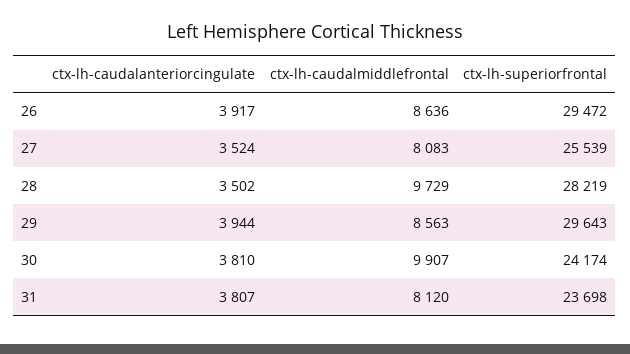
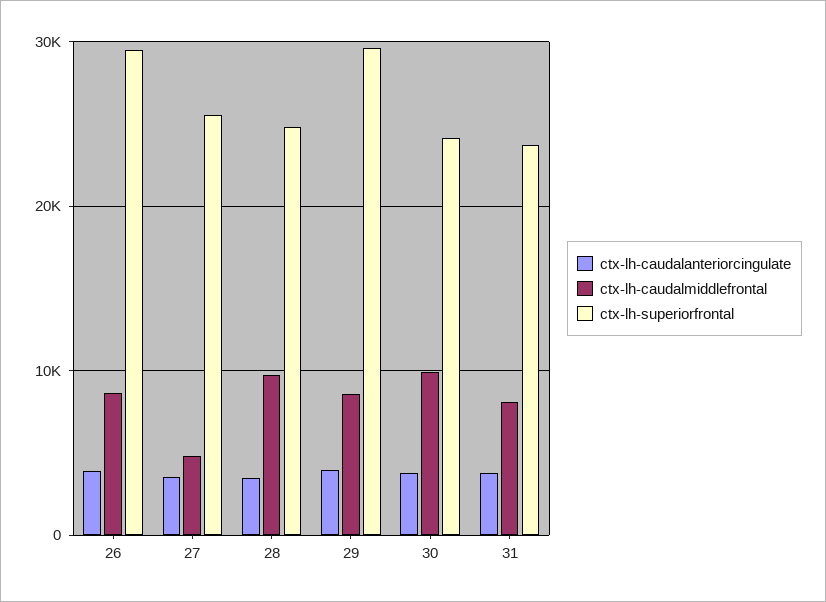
ctx-lh-caudalmiddlefrontal, 27: 8083 -> 5000
ctx-lh-superiorfrontal, 28: 28219 -> 25000

